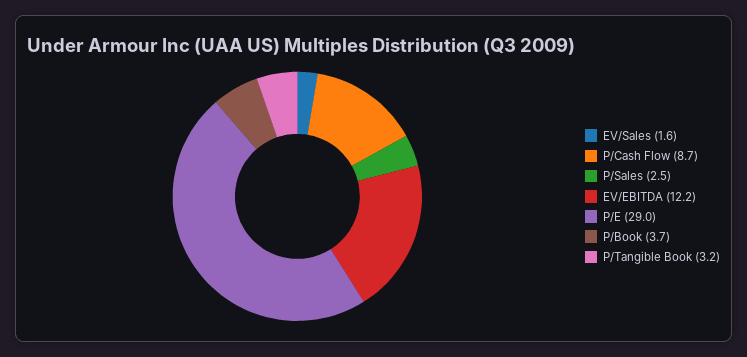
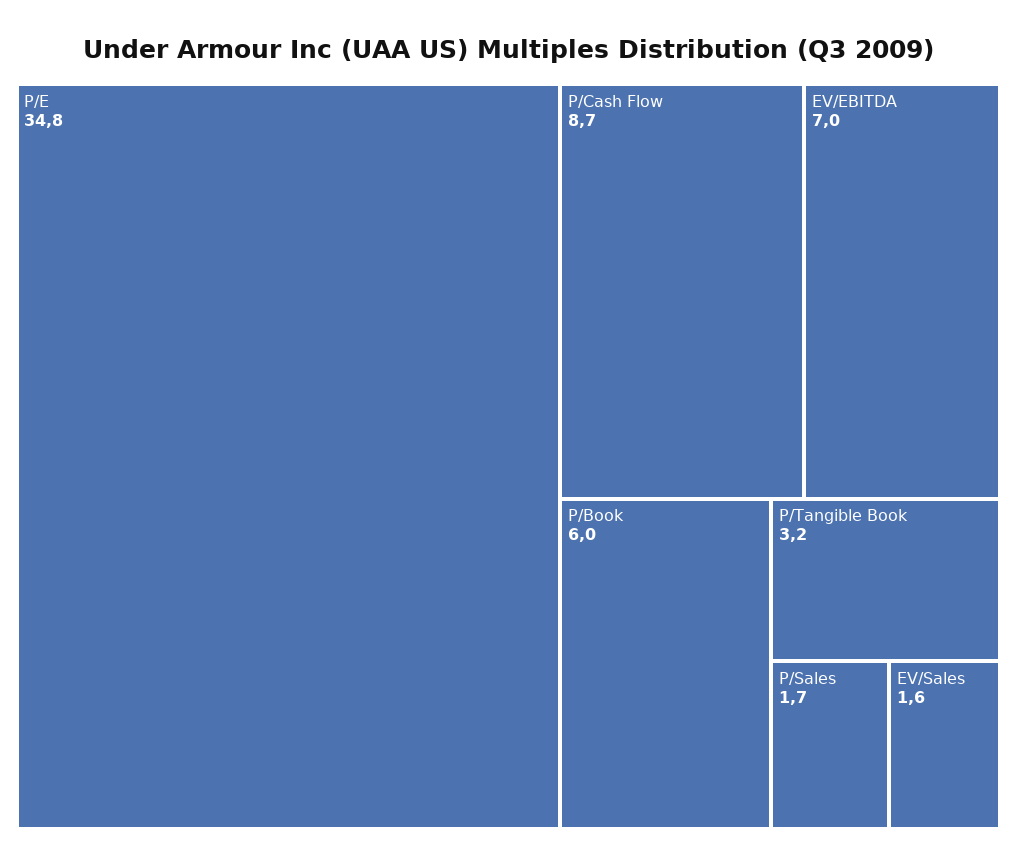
P/Sales: 2.5 -> 1.7
EV/EBITDA: 12.2 -> 7
P/E: 29 -> 34.8
P/Book: 3.7 -> 6

